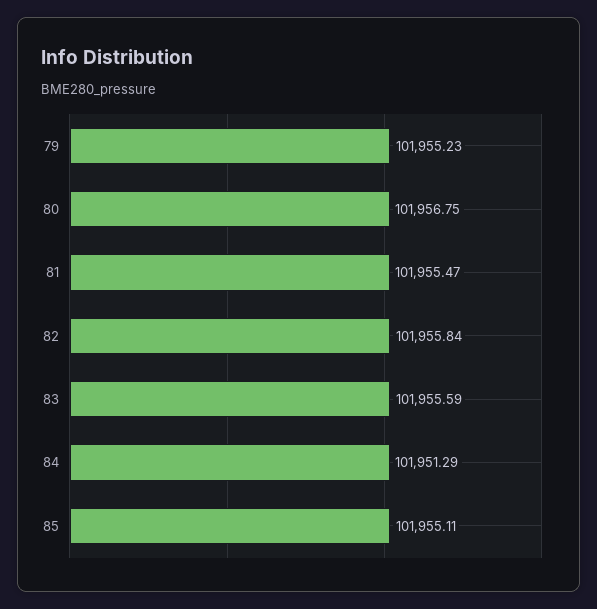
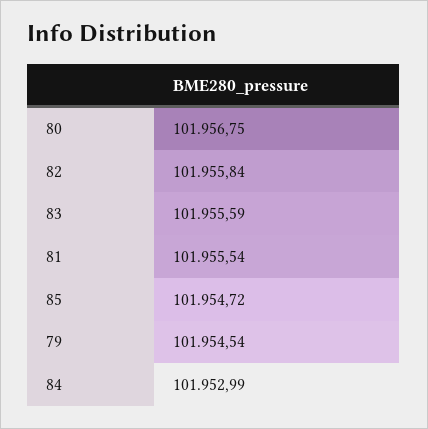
79: 101955.23 -> 101954.54
81: 101955.47 -> 101955.54
84: 101951.29 -> 101952.99
85: 101955.11 -> 101954.72

